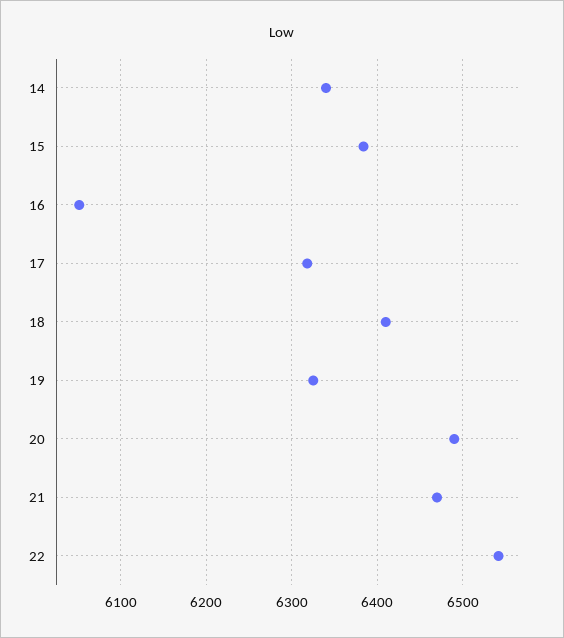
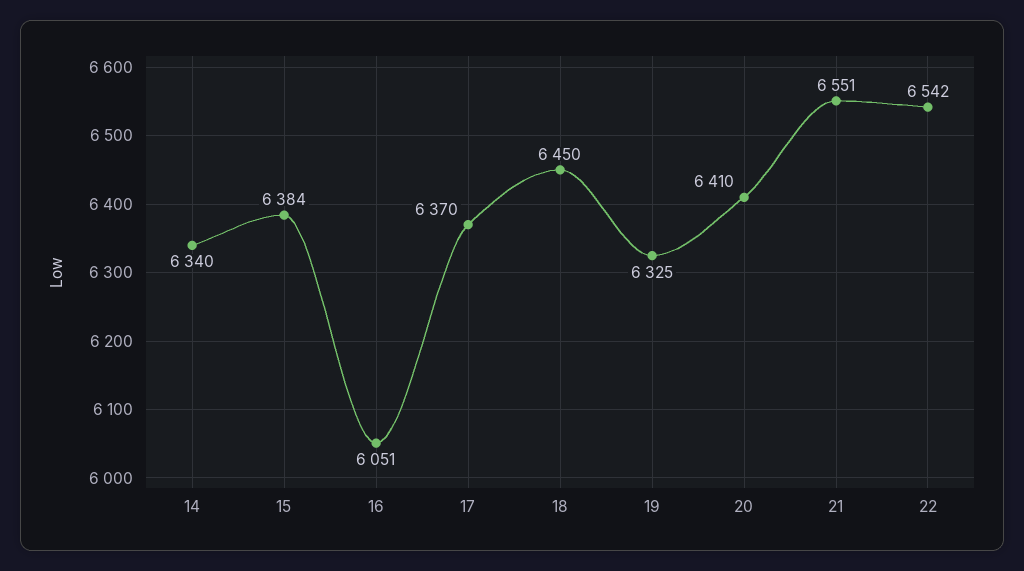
17: 6320 -> 6370
18: 6410 -> 6450
20: 6490 -> 6410
21: 6470 -> 6551

